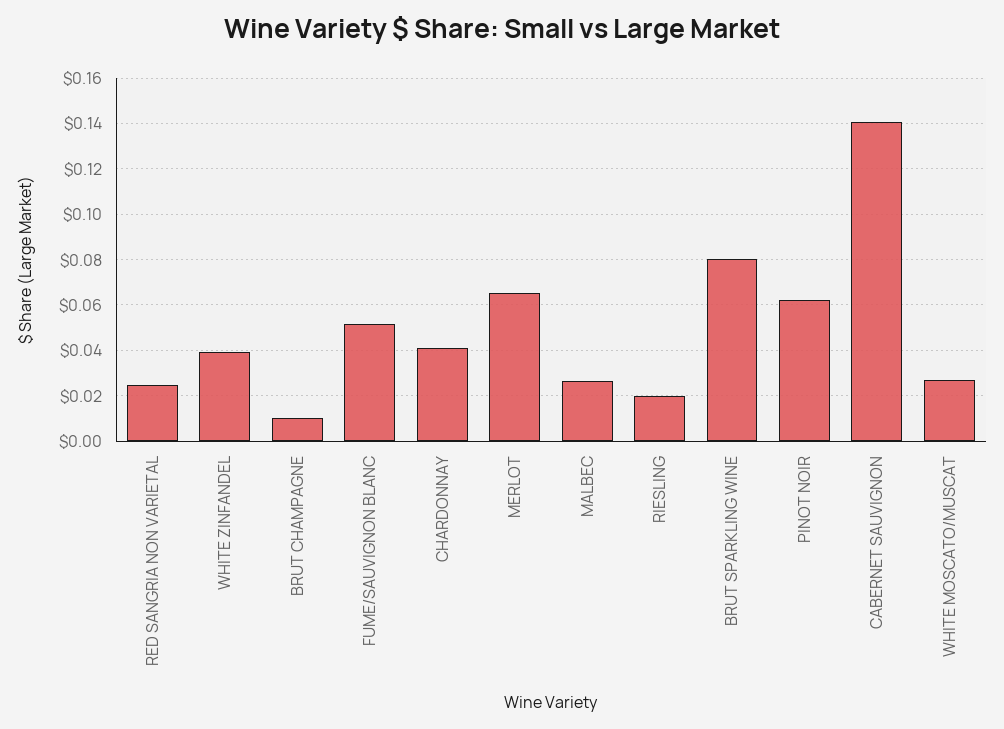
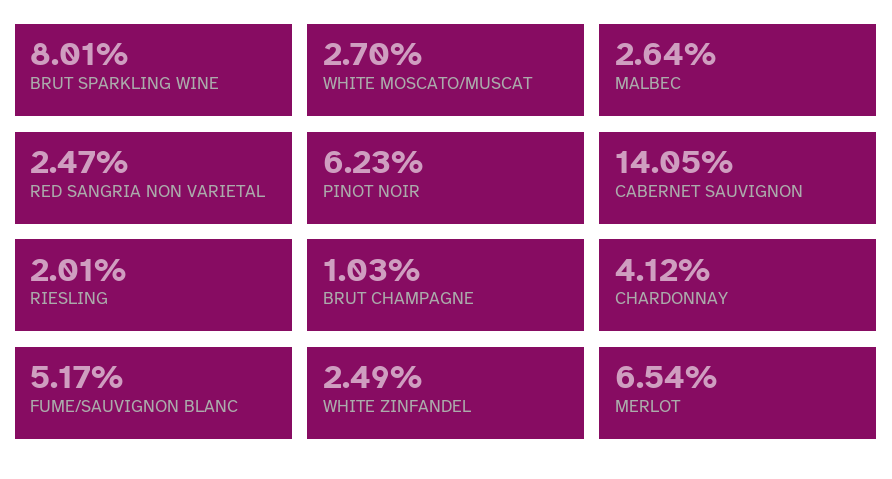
WHITE ZINFANDEL: 0.04 -> 0.0249

